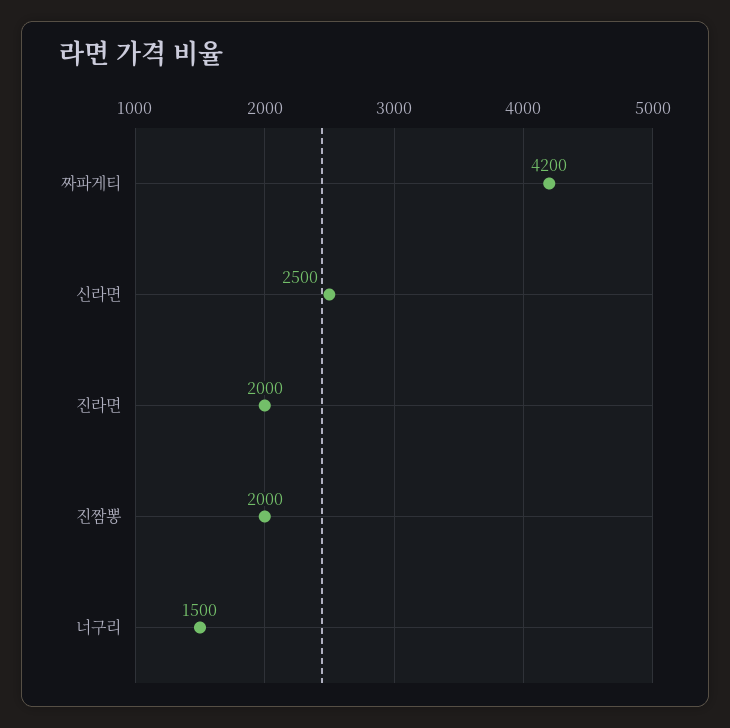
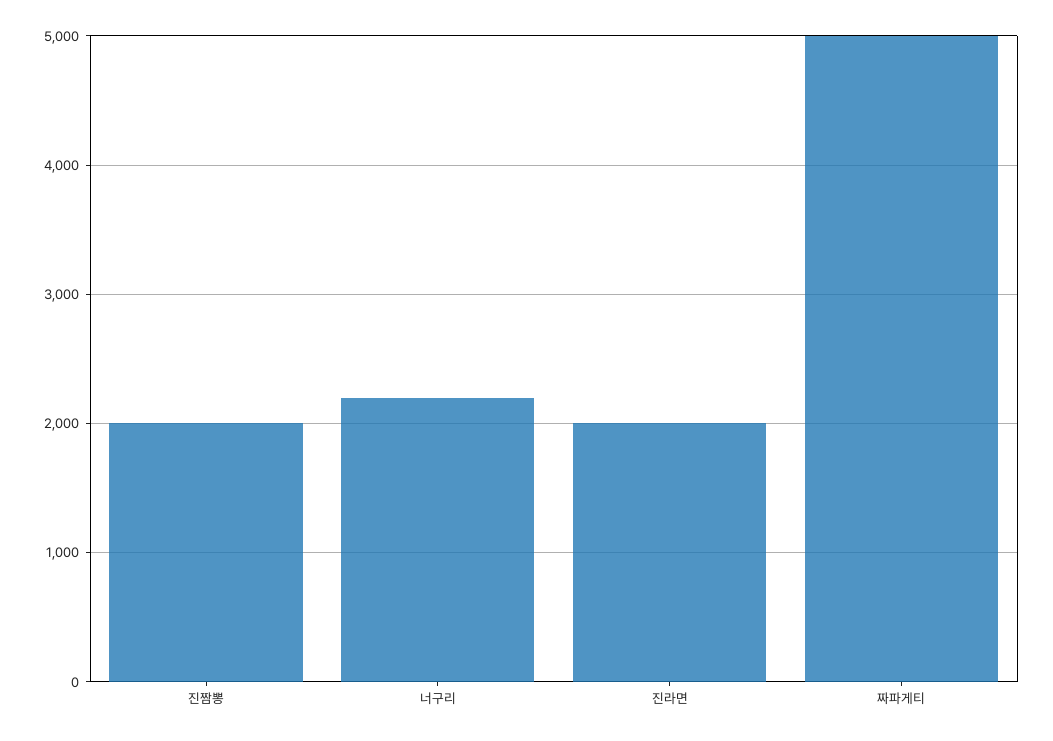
짜파게티: 4200 -> 5000
신라면: 2500 -> none
너구리: 1500 -> 2200

